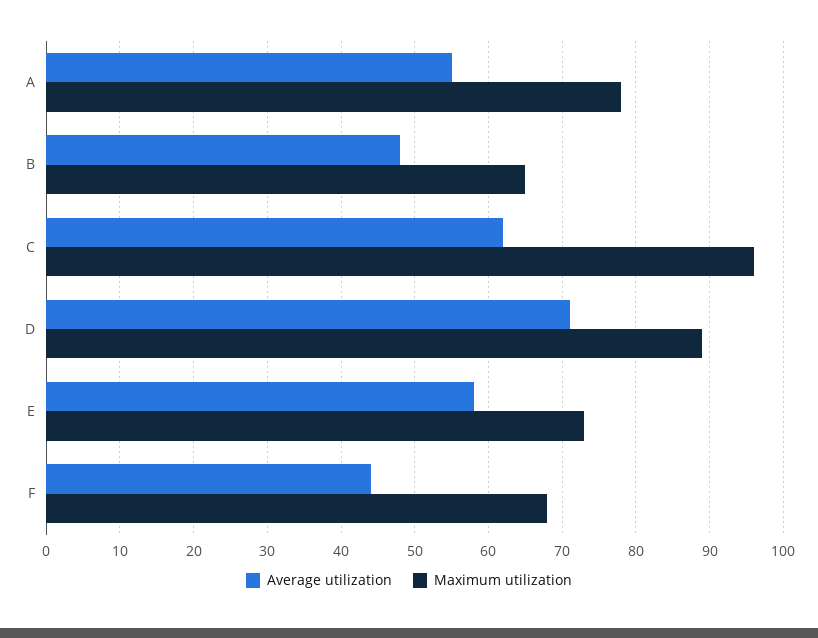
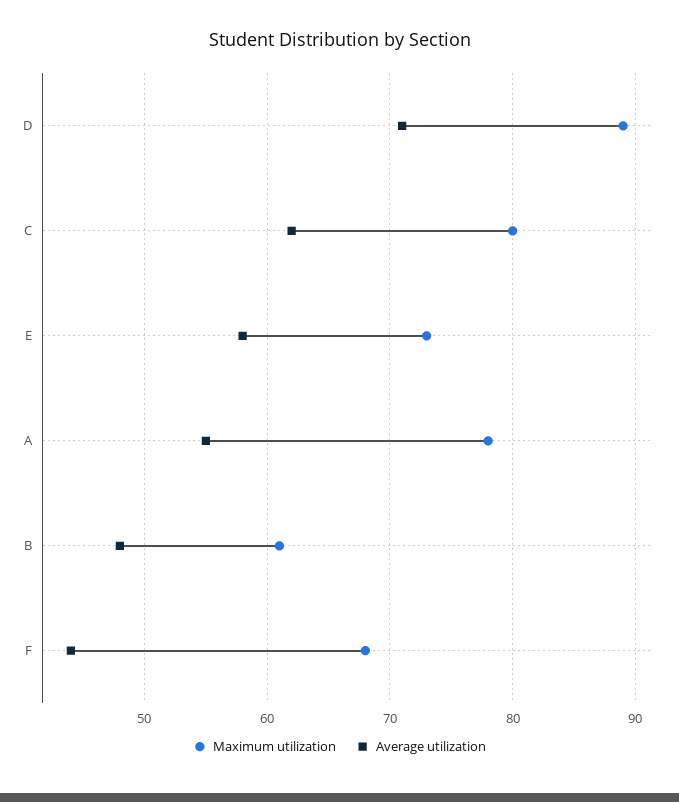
Maximum utilization, B: 65 -> 61
Maximum utilization, C: 96 -> 80

